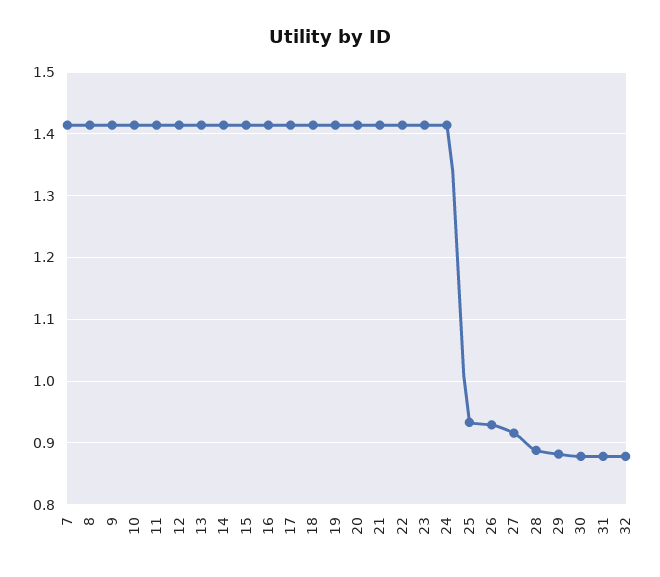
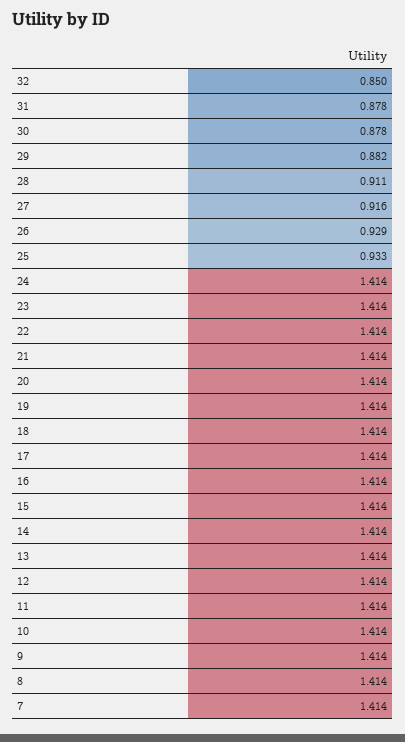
28: 0.89 -> 0.911
32: 0.88 -> 0.85

